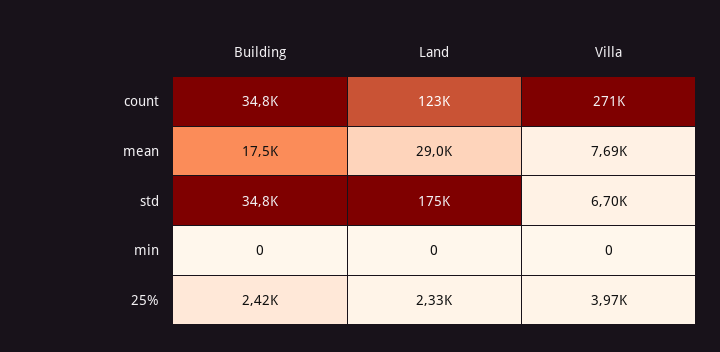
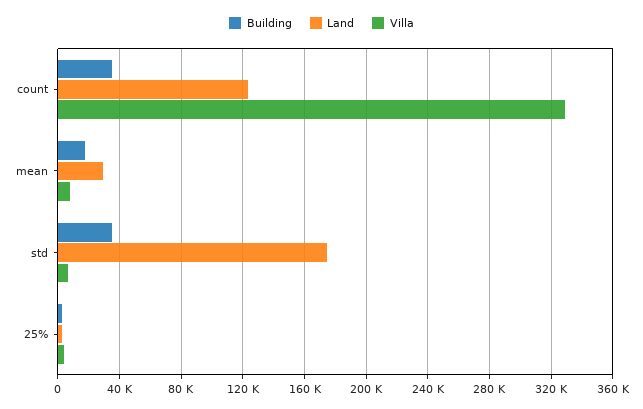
Villa, count: 271000 -> 330000
Building, min: 0 -> none
Land, min: 0 -> none
Villa, min: 0 -> none

